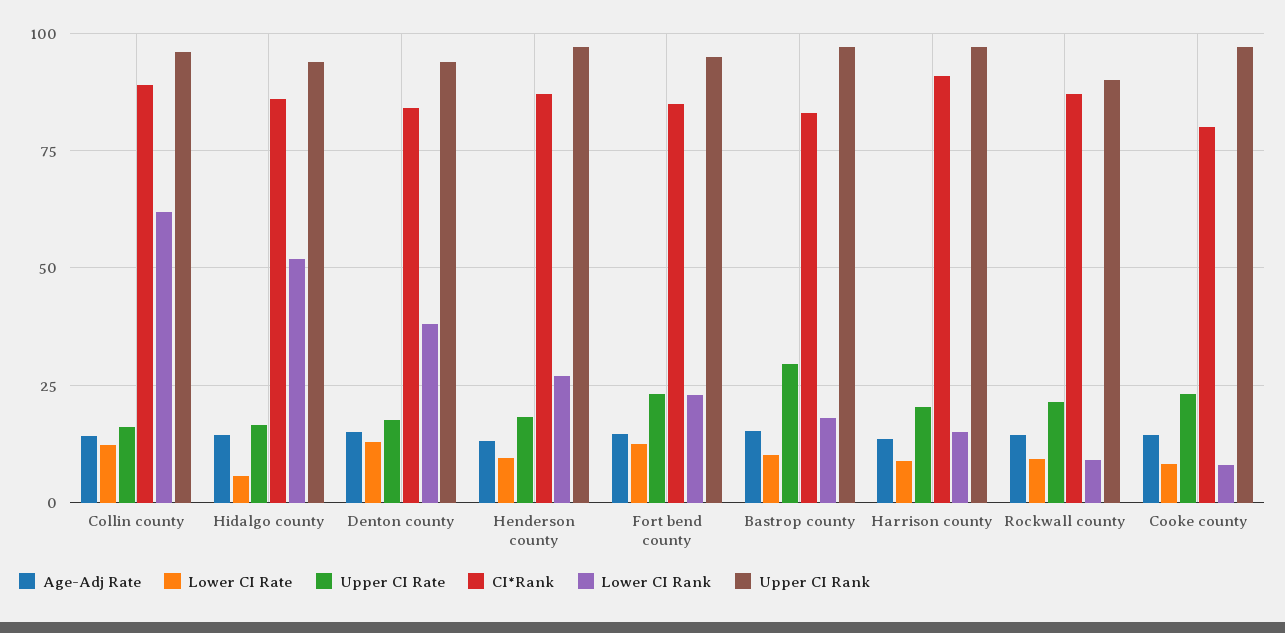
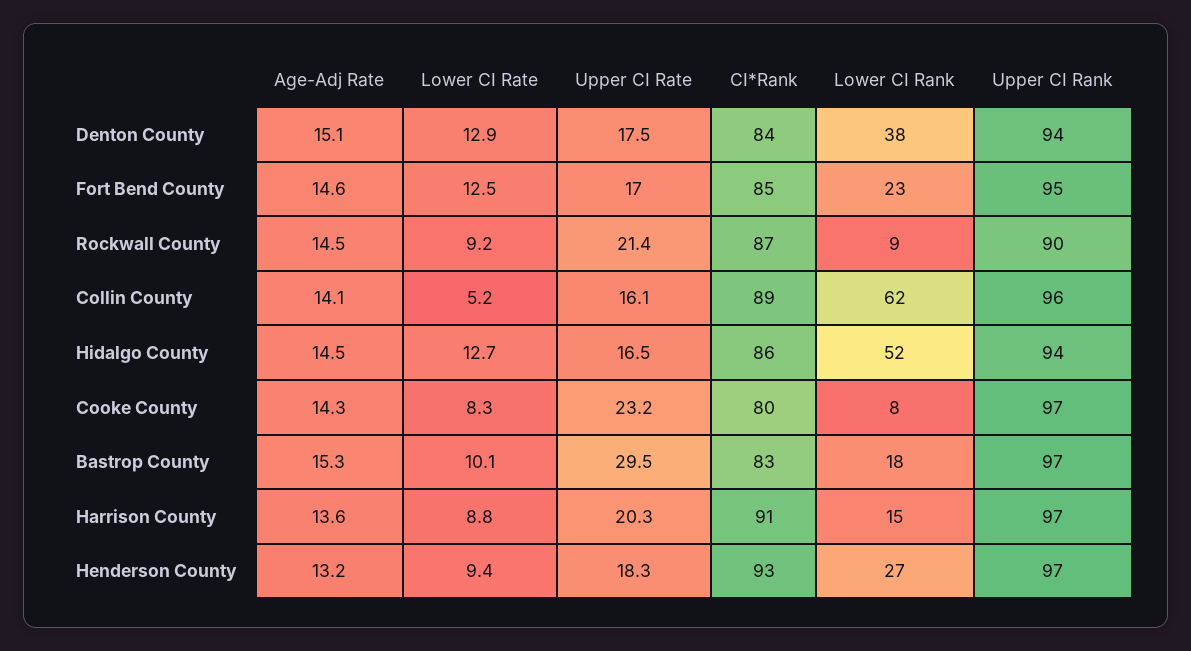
Lower CI Rate, Collin county: 12.5 -> 5.2
Lower CI Rate, Hidalgo county: 5 -> 12.7
CI*Rank, Henderson county: 87.5 -> 93
Upper CI Rate, Fort bend county: 22.5 -> 17

